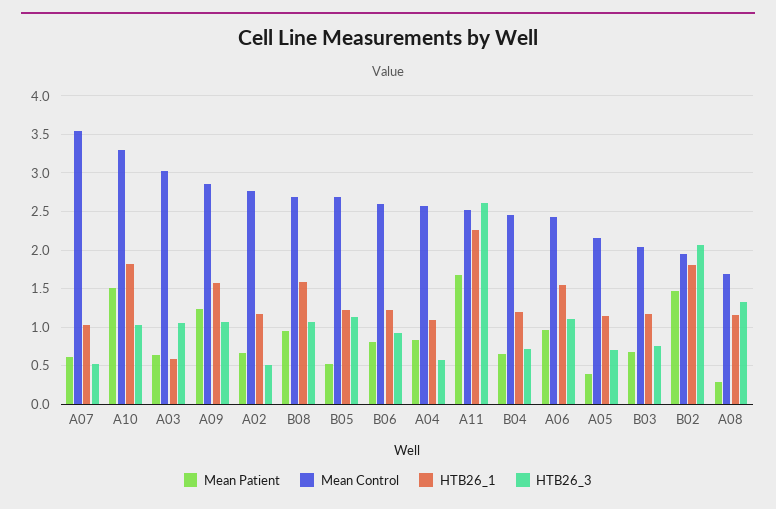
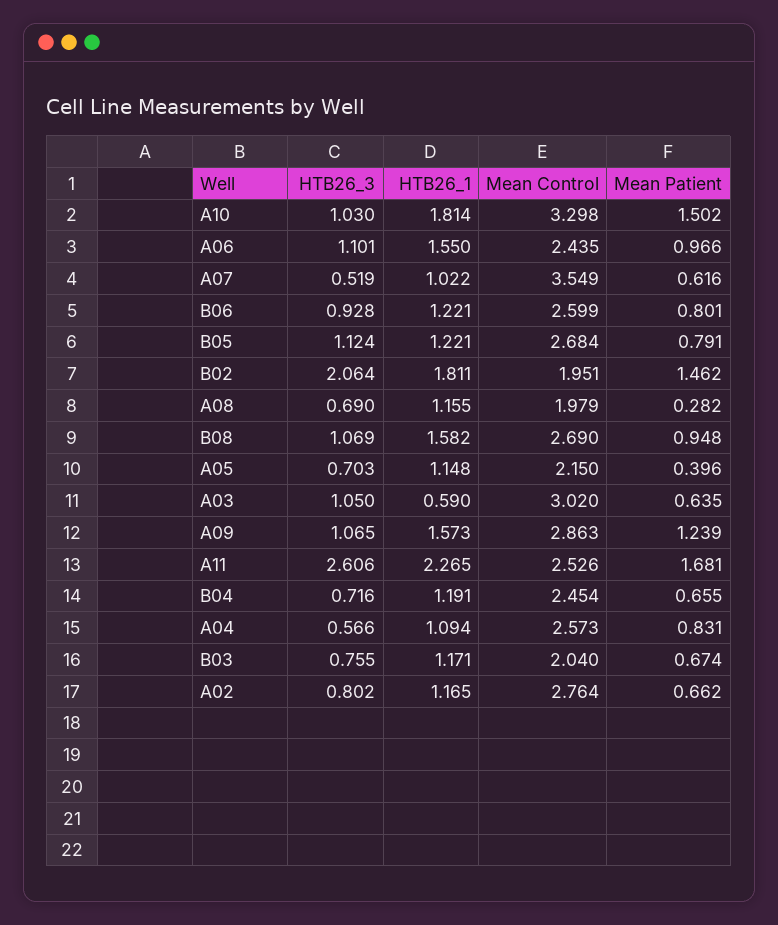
HTB26_3, A02: 0.5 -> 0.802
Mean Patient, B05: 0.5 -> 0.791
Mean Control, A08: 1.7 -> 1.979
HTB26_3, A08: 1.3 -> 0.69

